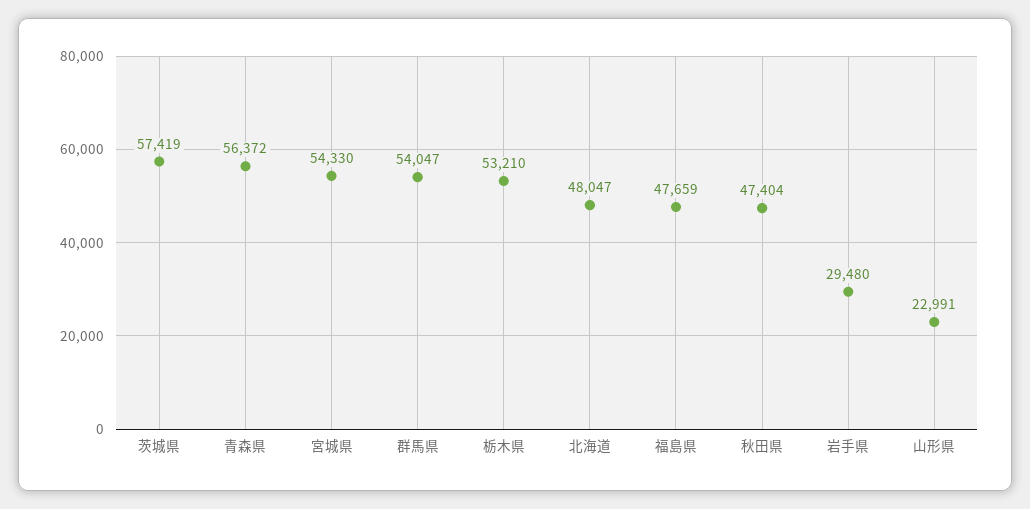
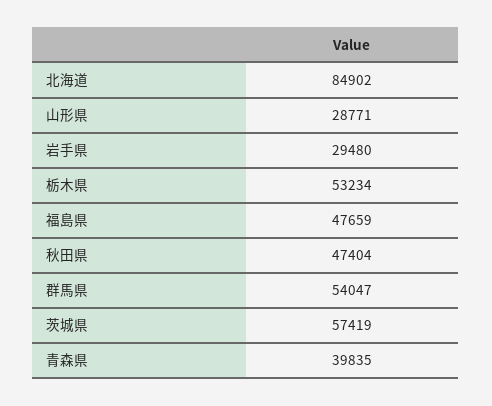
青森県: 56372 -> 39835
宮城県: 54330 -> none
栃木県: 53210 -> 53234
北海道: 48047 -> 84902
山形県: 22991 -> 28771

